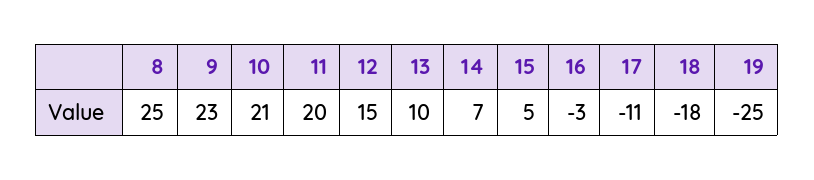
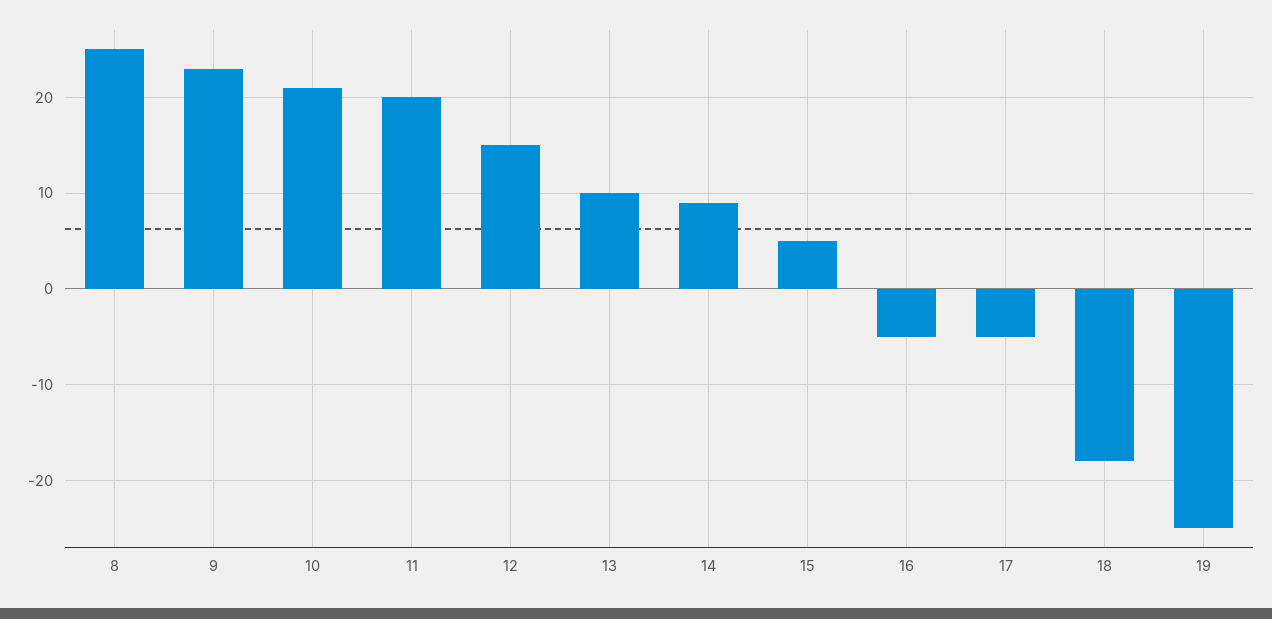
14: 7 -> 9
16: -3 -> -5
17: -11 -> -5

